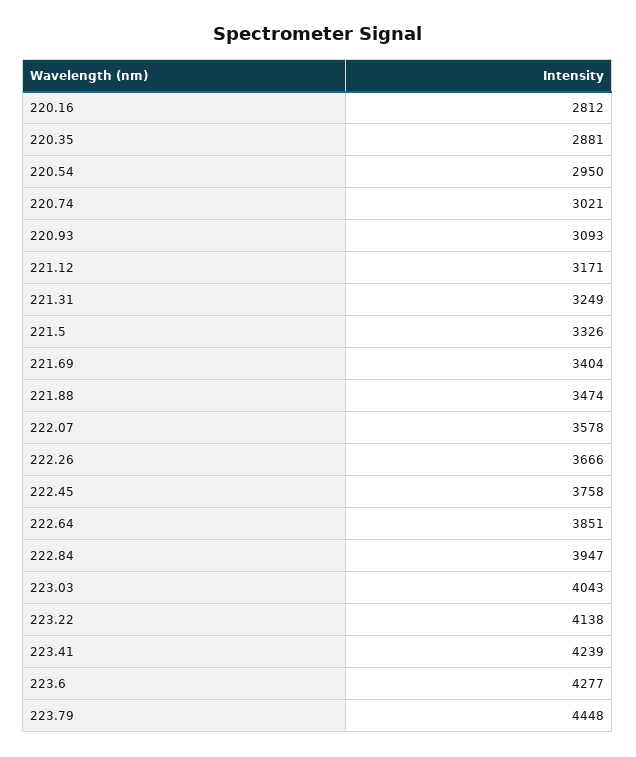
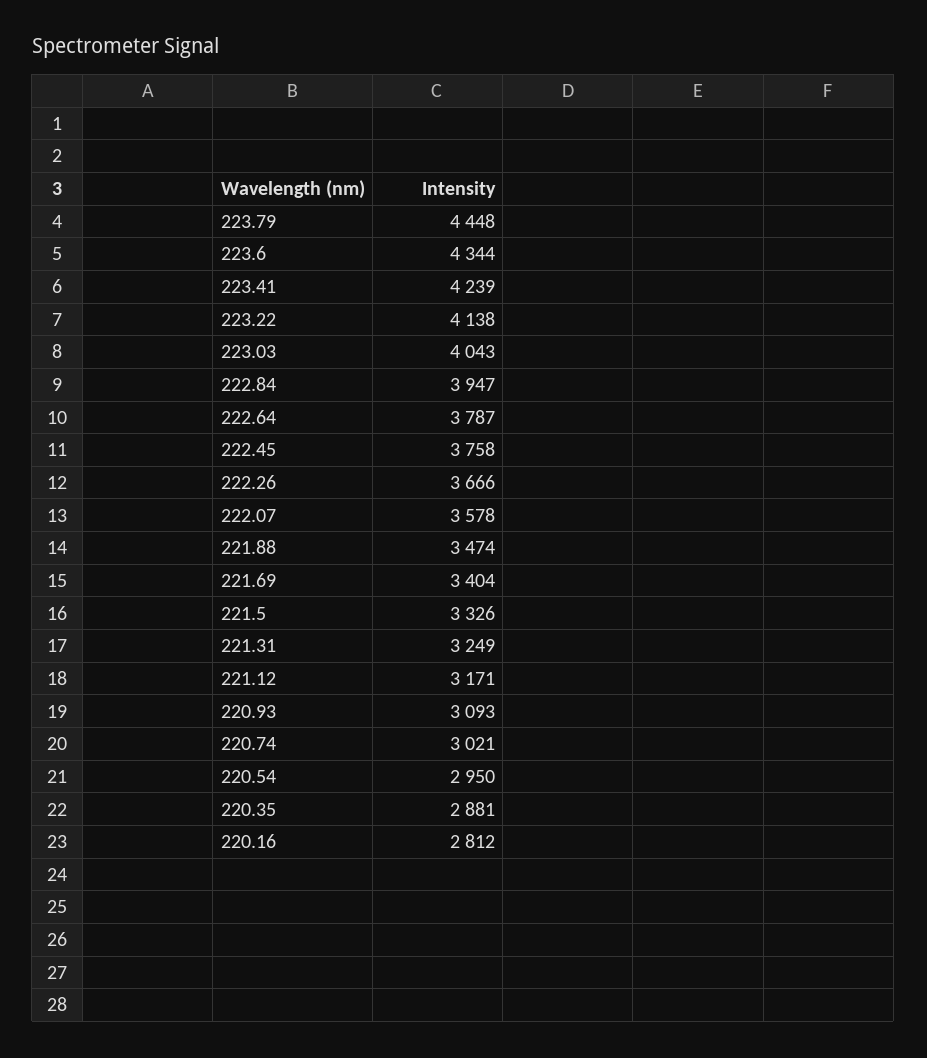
222.64: 3851 -> 3787
223.6: 4277 -> 4344

